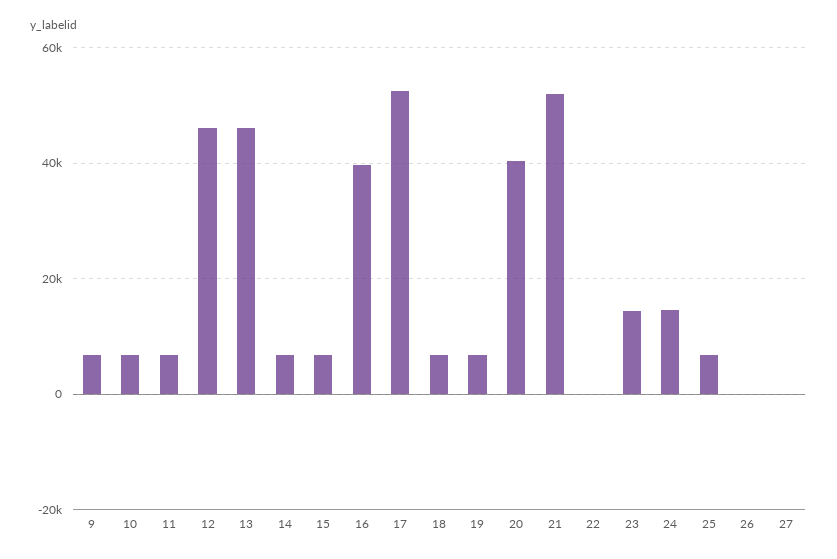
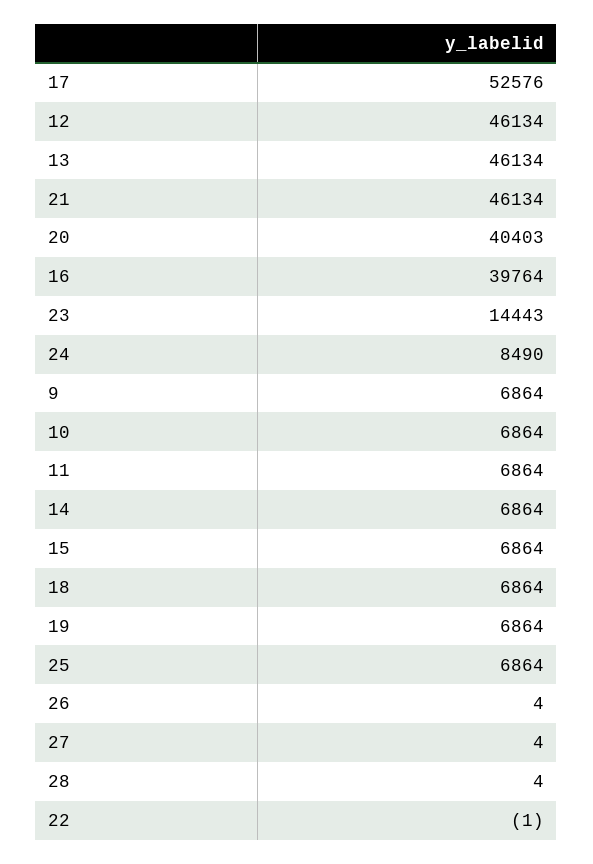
21: 52000 -> 46134
24: 14000 -> 8490
28: none -> 4

